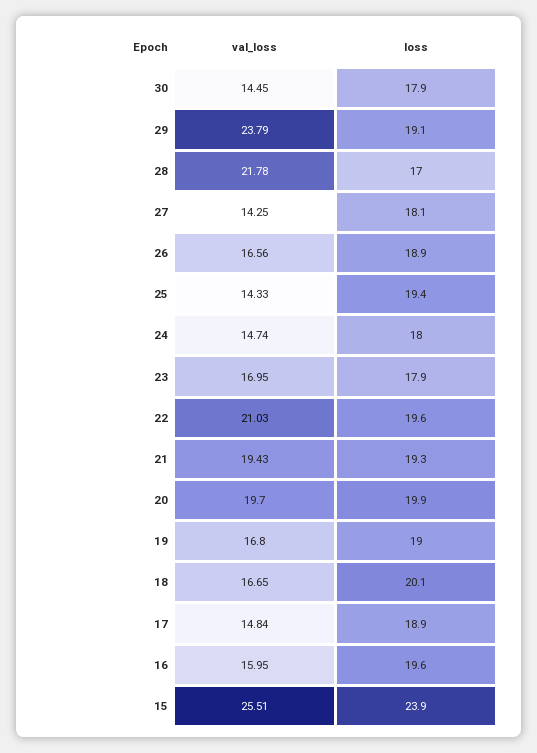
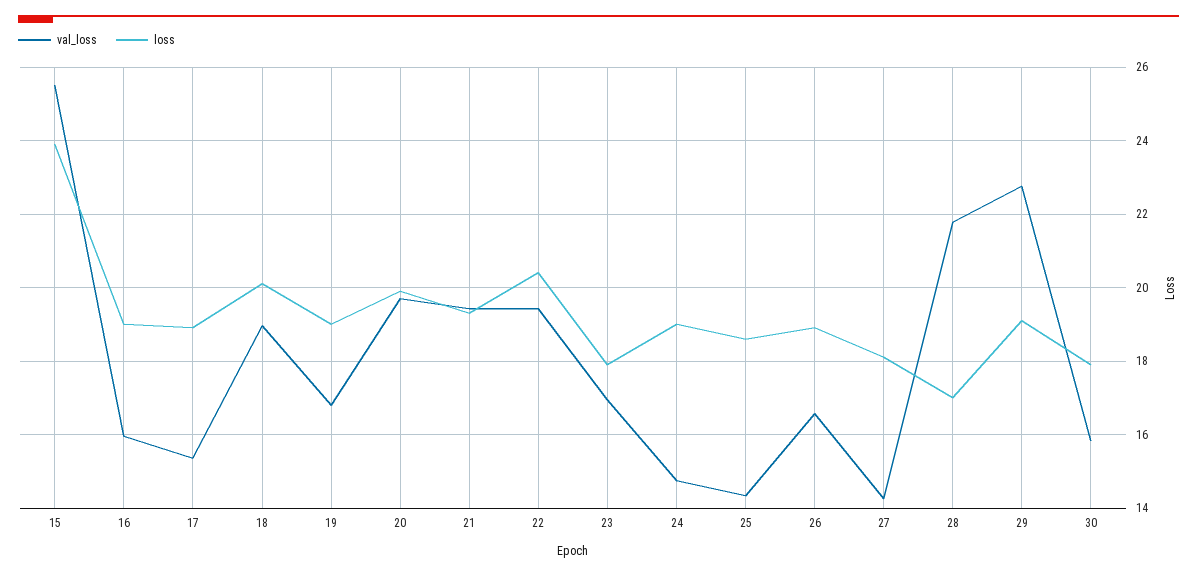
val_loss, 30: 14.45 -> 15.8
val_loss, 29: 23.79 -> 22.8
loss, 25: 19.4 -> 18.6
loss, 24: 18 -> 19
val_loss, 22: 21.03 -> 19.4
loss, 22: 19.6 -> 20.4
val_loss, 18: 16.65 -> 19
val_loss, 17: 14.84 -> 15.4
loss, 16: 19.6 -> 19

